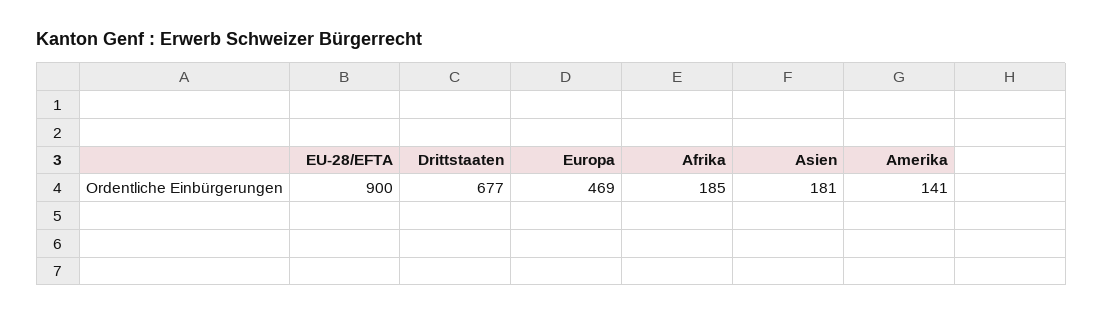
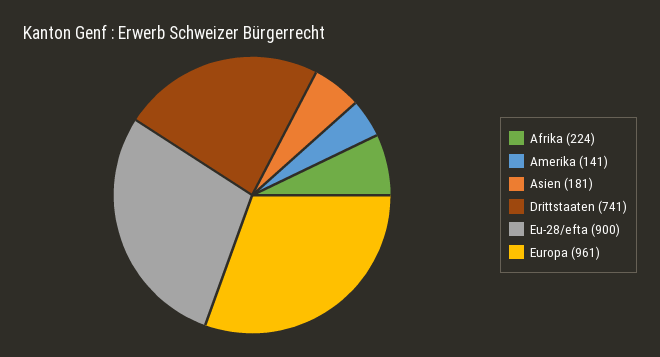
Drittstaaten: 677 -> 741
Europa: 469 -> 961
Afrika: 185 -> 224

